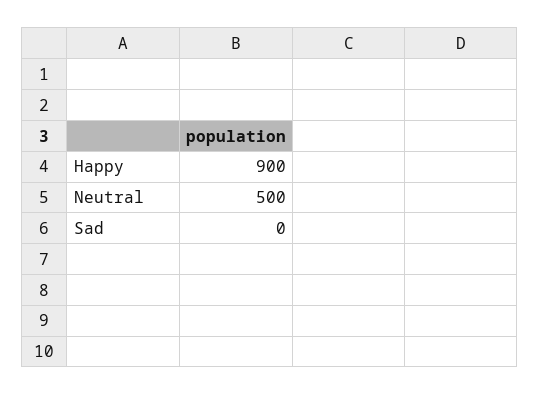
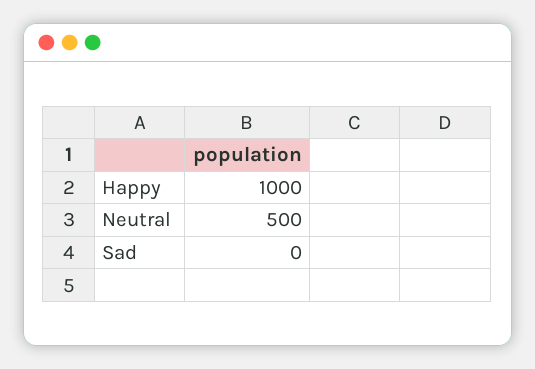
Happy: 900 -> 1000

